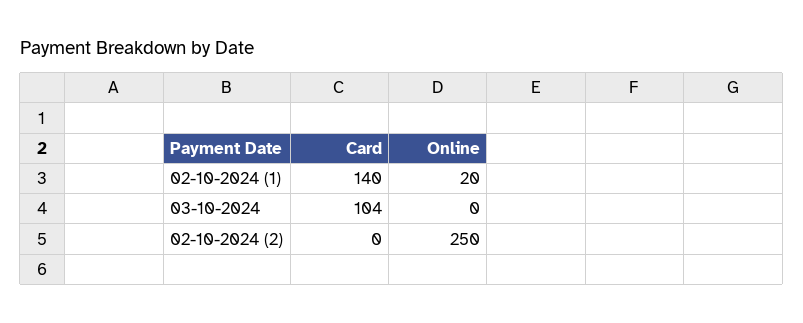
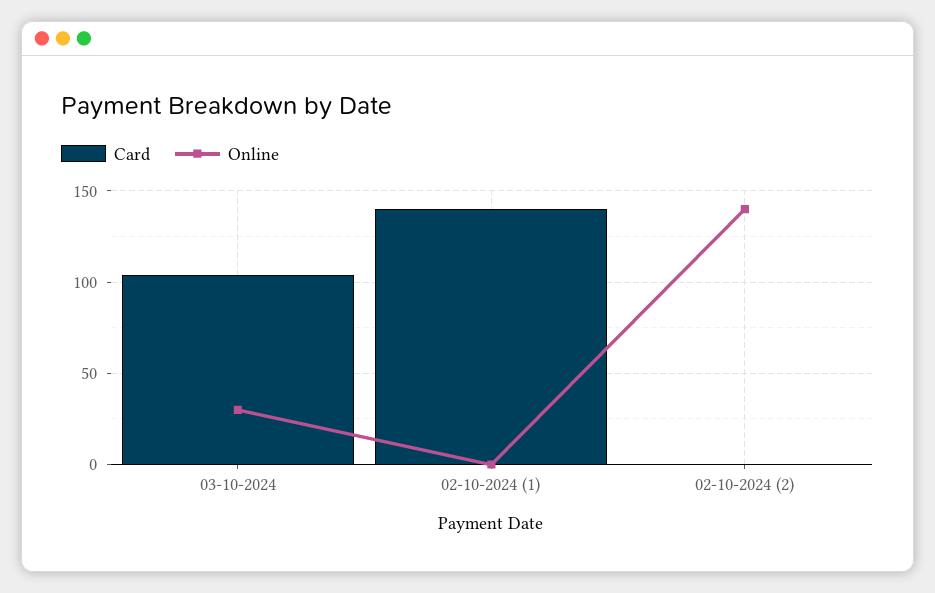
Online, 02-10-2024 (1): 20 -> 0
Online, 03-10-2024: 0 -> 30
Online, 02-10-2024 (2): 250 -> 140

